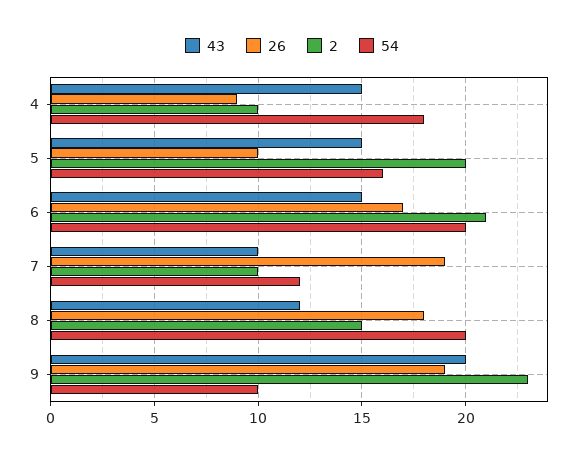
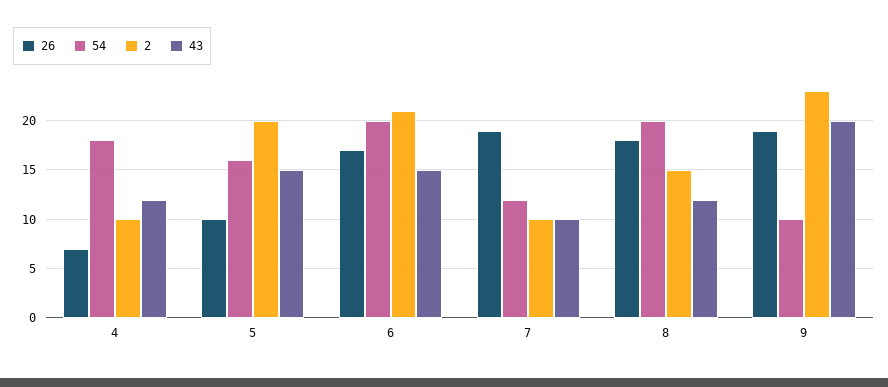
43, 4: 15 -> 12
26, 4: 9 -> 7

